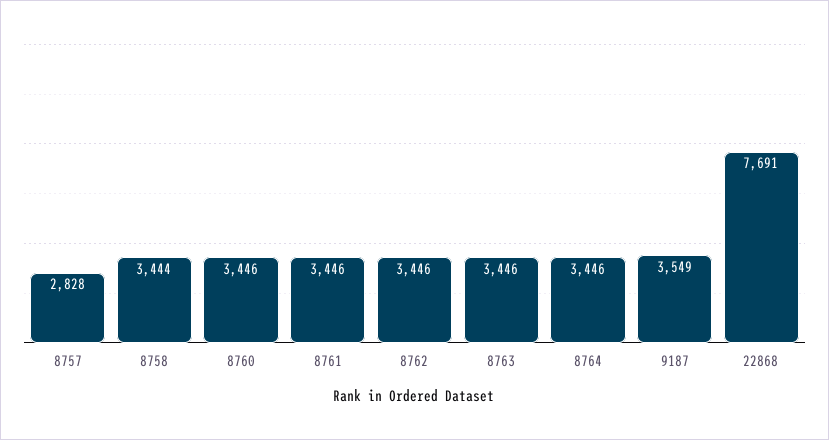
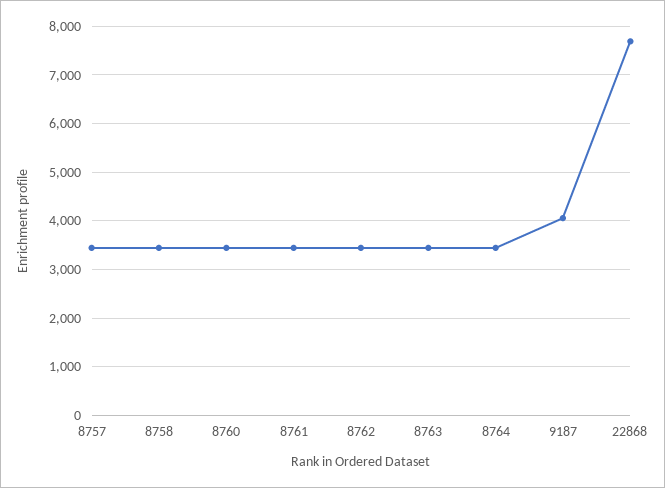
8757: 2828 -> 3400
9187: 3549 -> 4000

